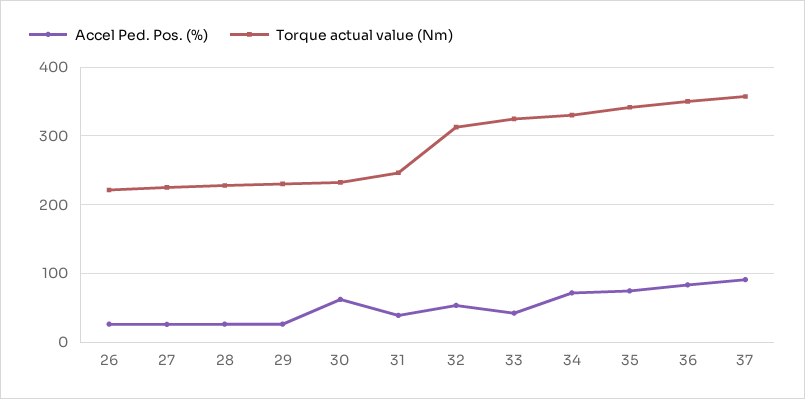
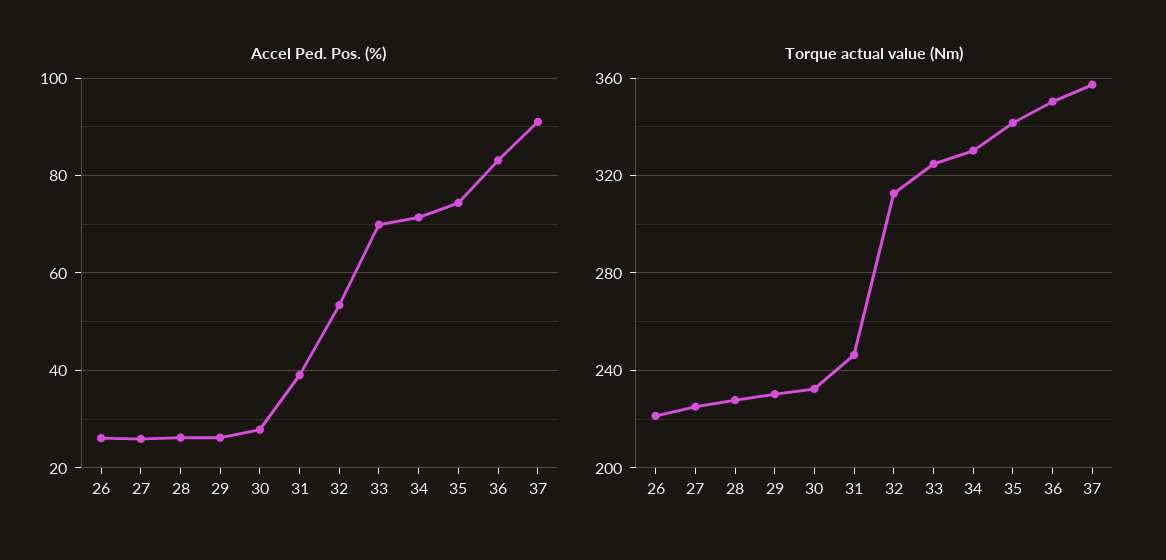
Accel Ped. Pos. (%), 30: 60 -> 28
Accel Ped. Pos. (%), 33: 40 -> 70

